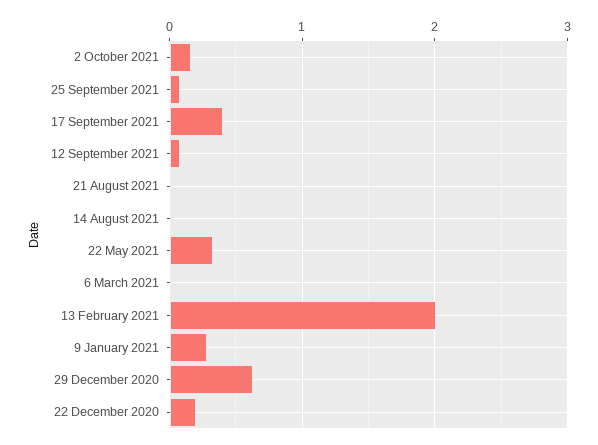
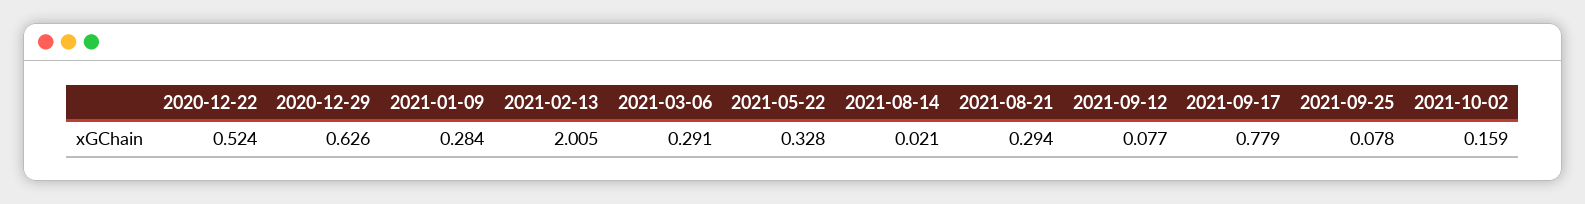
17 September 2021: 0.4 -> 0.779
21 August 2021: 0 -> 0.294
6 March 2021: 0 -> 0.291
22 December 2020: 0.2 -> 0.524

